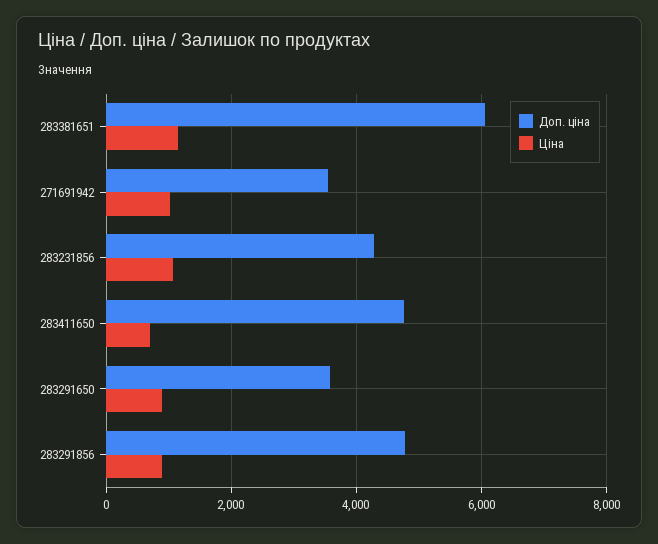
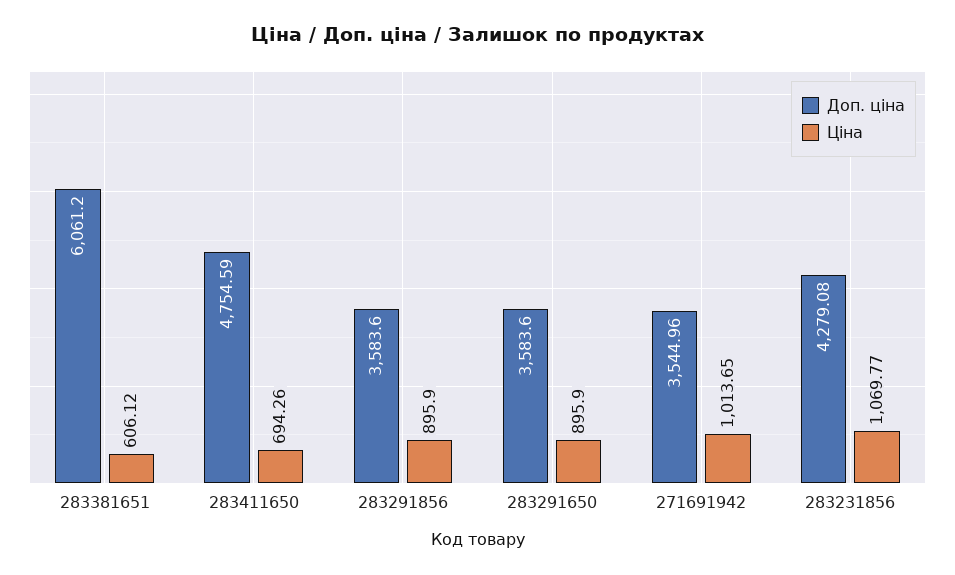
Ціна, 283381651: 1200 -> 606.12
Доп. ціна, 283291856: 4800 -> 3583.6

